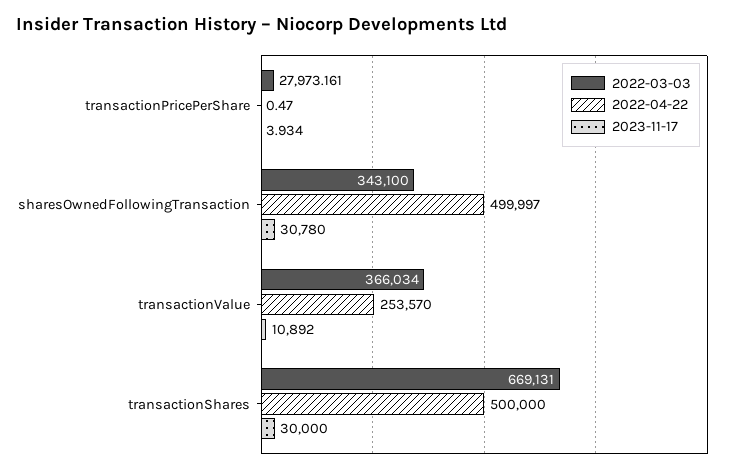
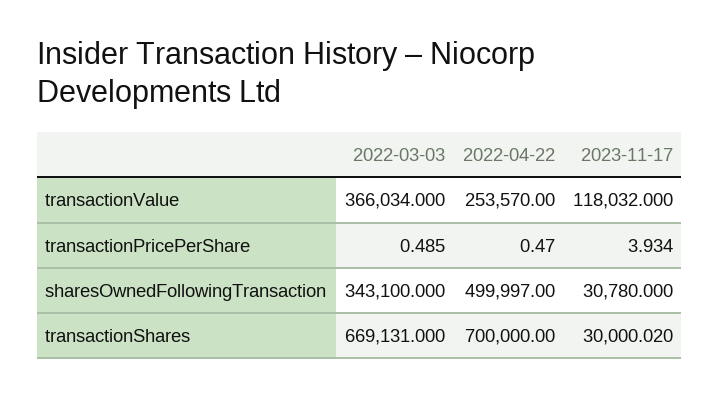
2022-03-03, transactionPricePerShare: 27973.161 -> 0.485
2023-11-17, transactionValue: 10892 -> 118032
2022-04-22, transactionShares: 500000 -> 700000
2023-11-17, transactionShares: 30000 -> 30000.02

